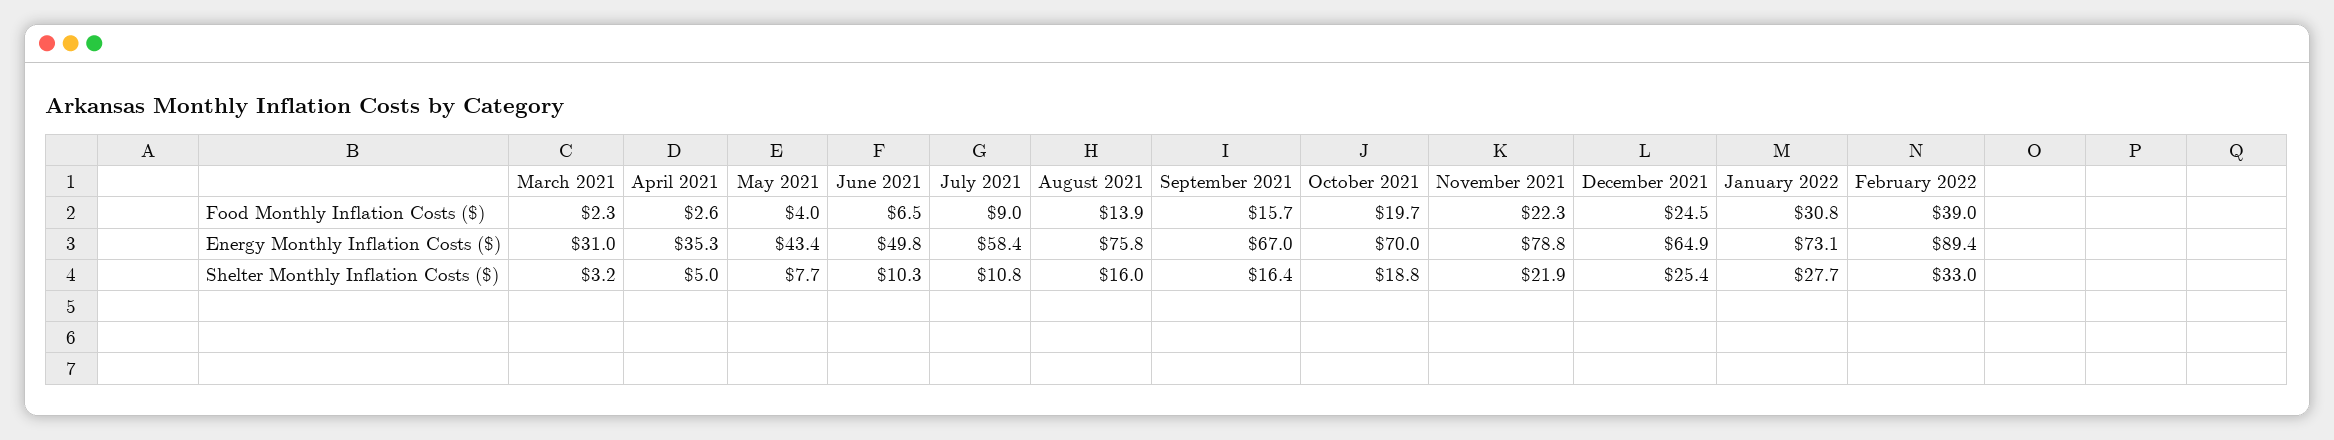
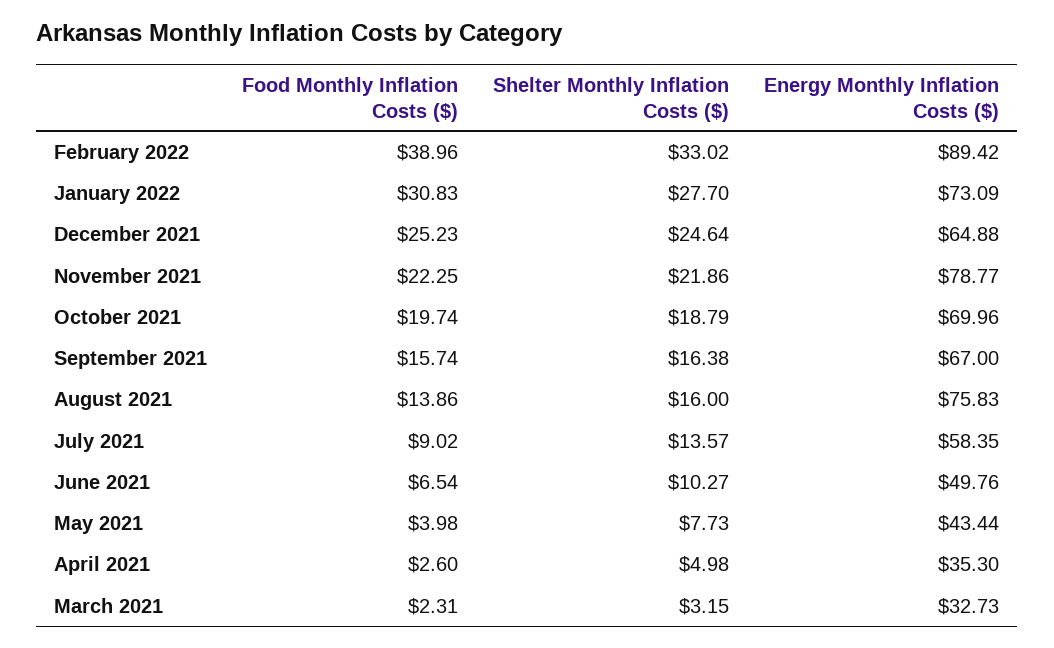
December 2021, Food Monthly Inflation Costs ($): 24.5 -> 25.23
March 2021, Energy Monthly Inflation Costs ($): 31 -> 32.73
July 2021, Shelter Monthly Inflation Costs ($): 10.8 -> 13.57
December 2021, Shelter Monthly Inflation Costs ($): 25.4 -> 24.64

